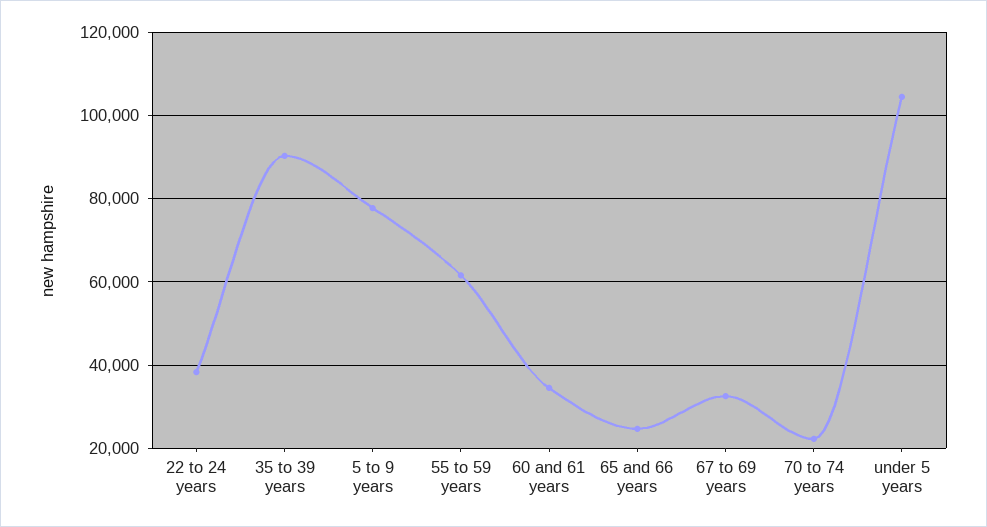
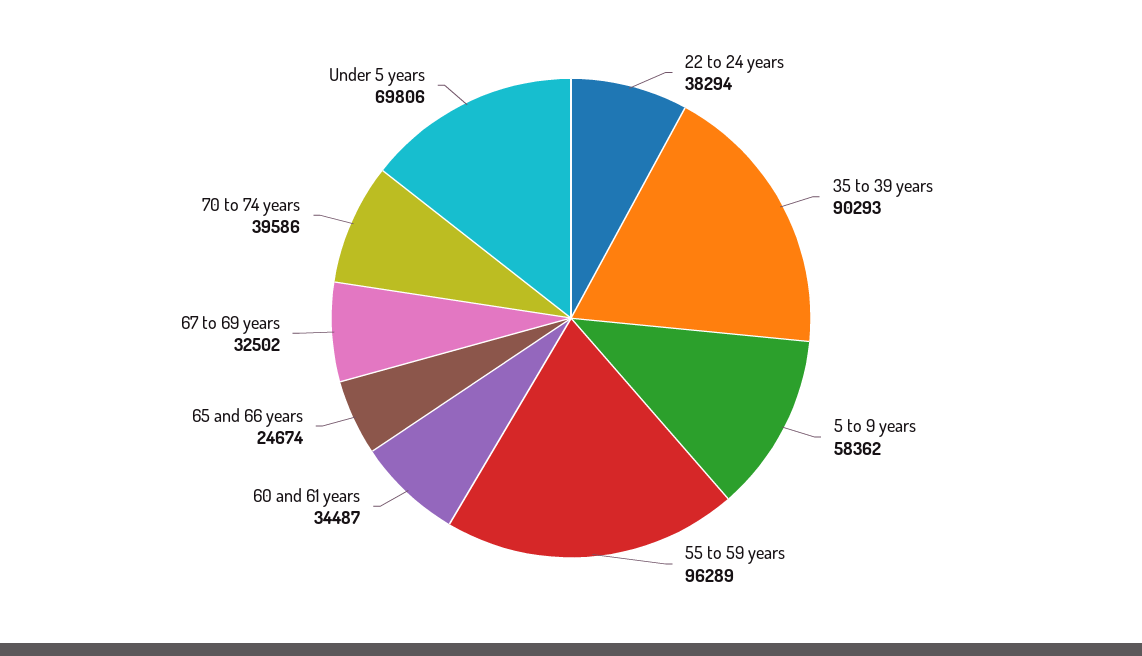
5 to 9 years: 78000 -> 58362
55 to 59 years: 62000 -> 96289
70 to 74 years: 22000 -> 39586
under 5 years: 104000 -> 69806

